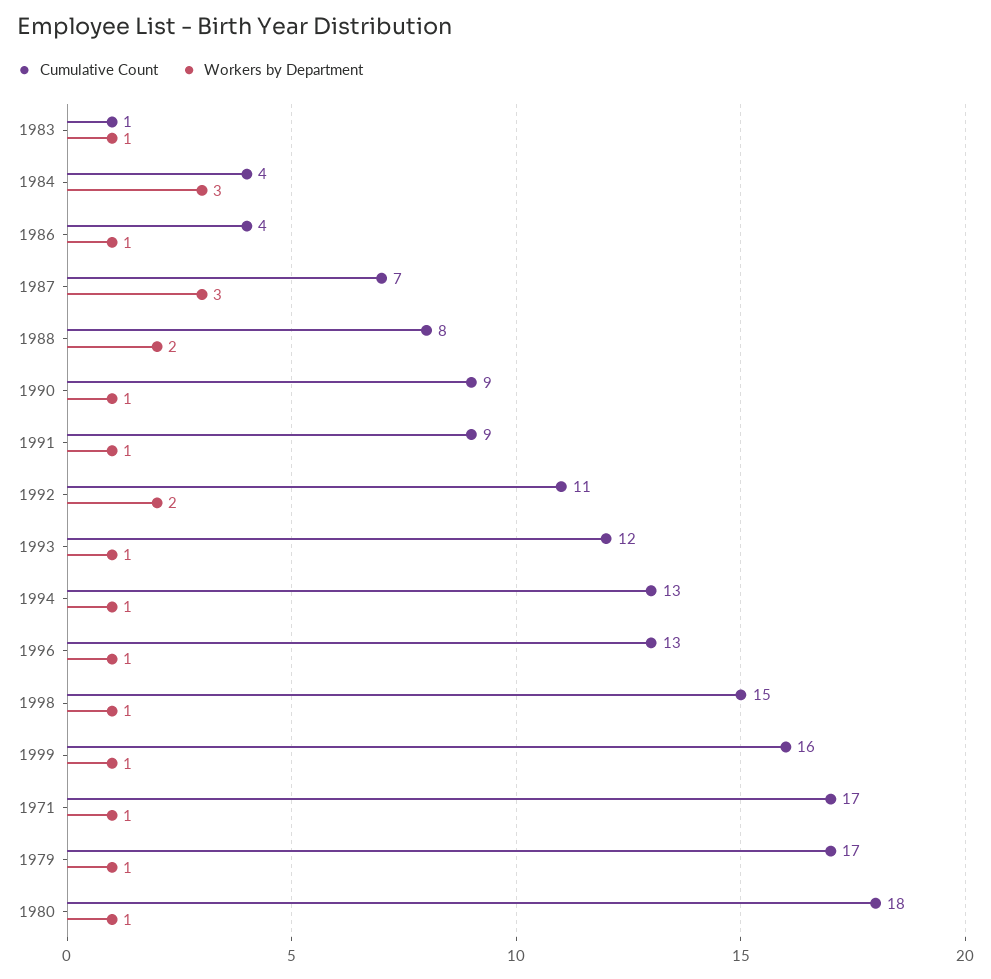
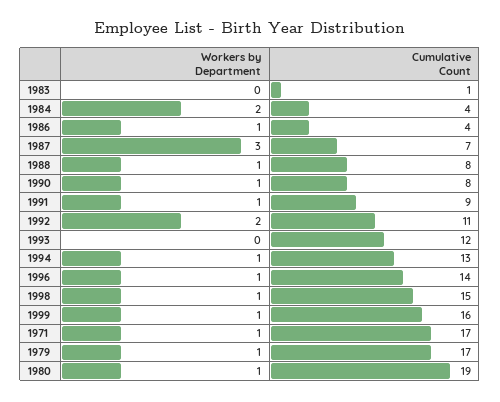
Workers by Department, 1983: 1 -> 0
Workers by Department, 1984: 3 -> 2
Workers by Department, 1988: 2 -> 1
Cumulative Count, 1990: 9 -> 8
Workers by Department, 1993: 1 -> 0
Cumulative Count, 1996: 13 -> 14
Cumulative Count, 1980: 18 -> 19

